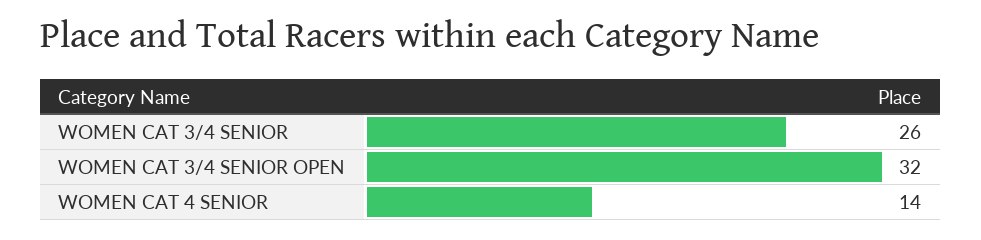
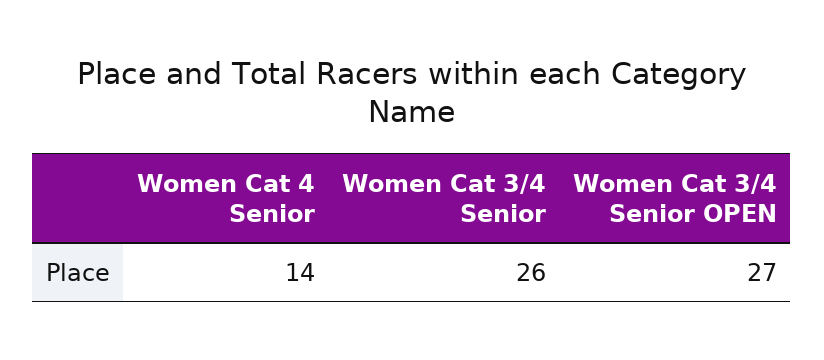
WOMEN CAT 3/4 SENIOR OPEN: 32 -> 27

